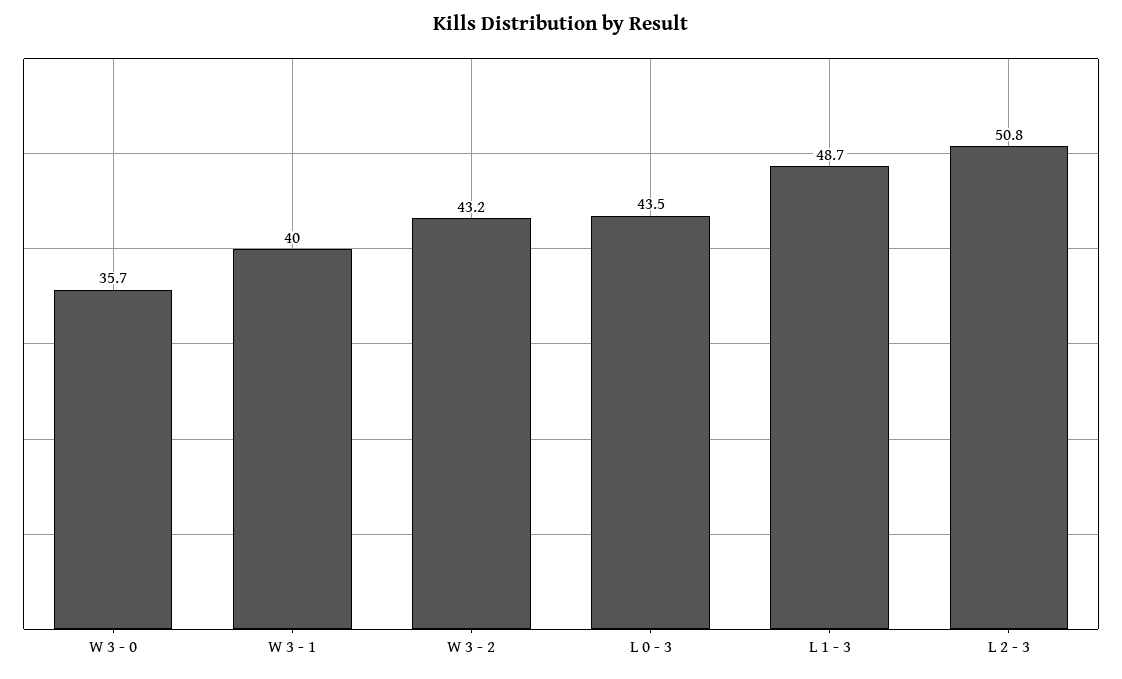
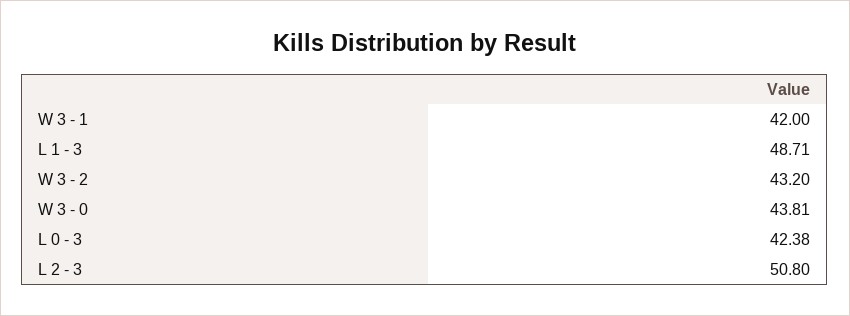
W 3 - 0: 35.7 -> 43.81
W 3 - 1: 40 -> 42
L 0 - 3: 43.5 -> 42.38

